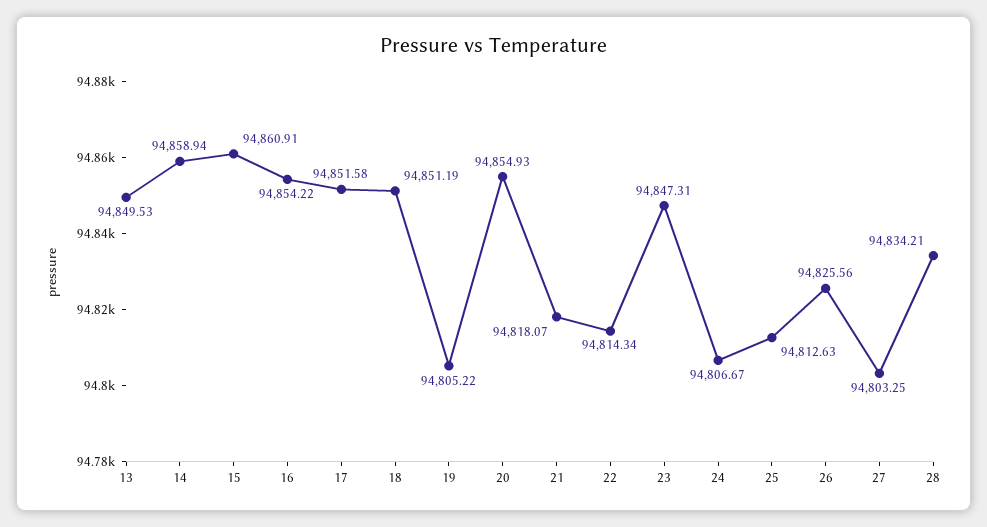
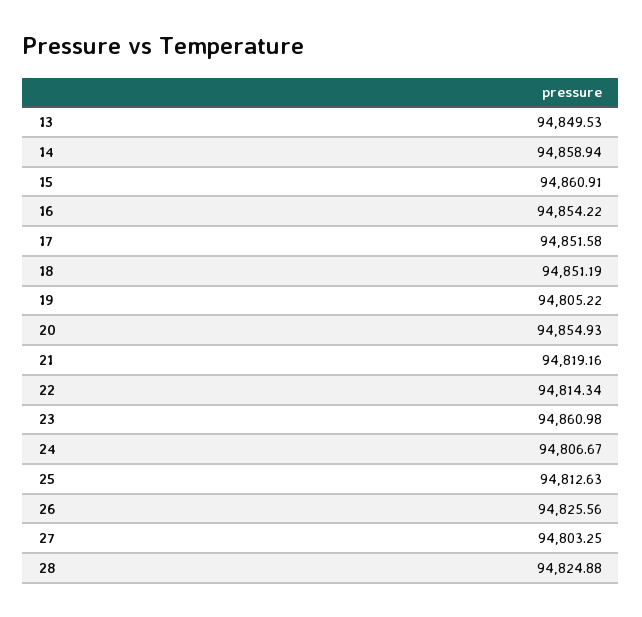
21: 94818.07 -> 94819.16
23: 94847.31 -> 94860.98
28: 94834.21 -> 94824.88

